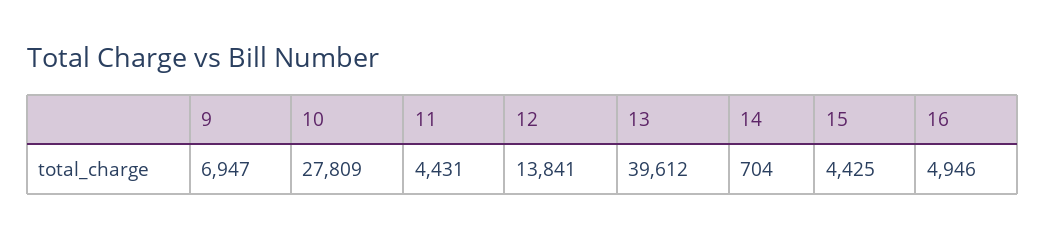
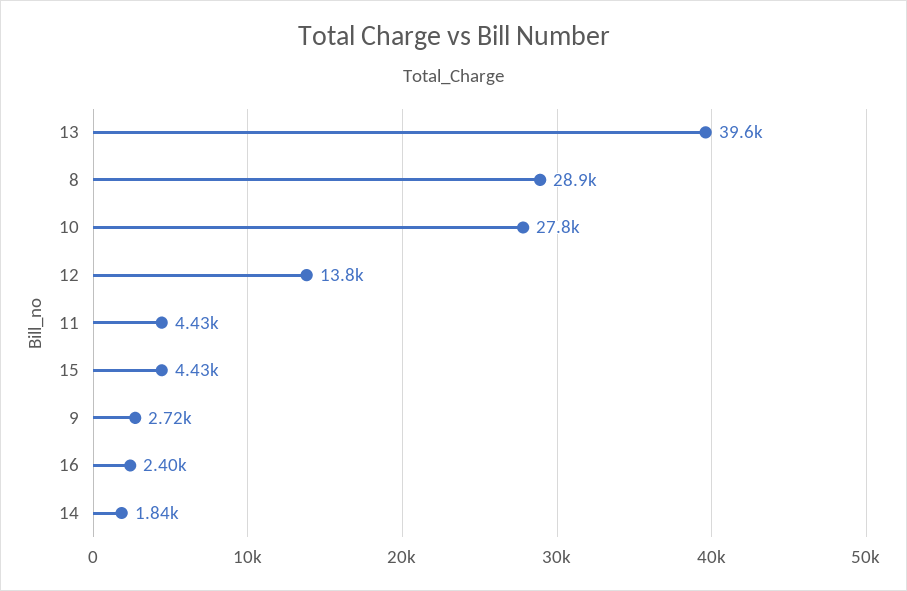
9: 6947 -> 2720
14: 704 -> 1840
16: 4946 -> 2400
8: none -> 28900

